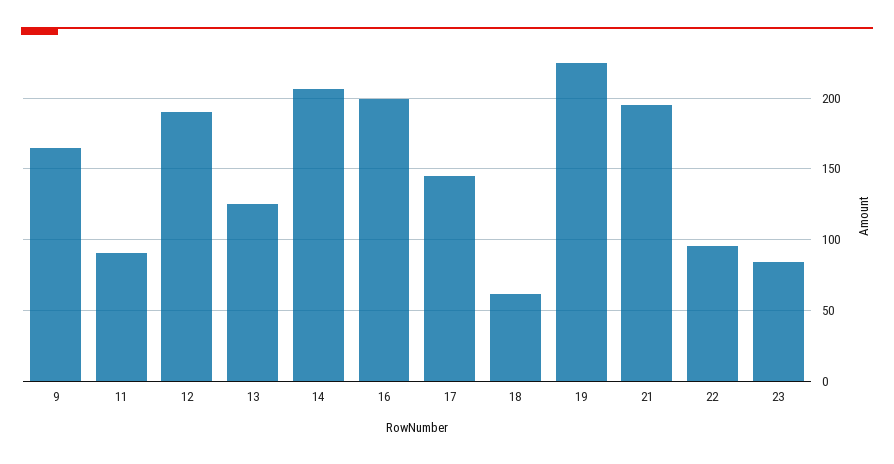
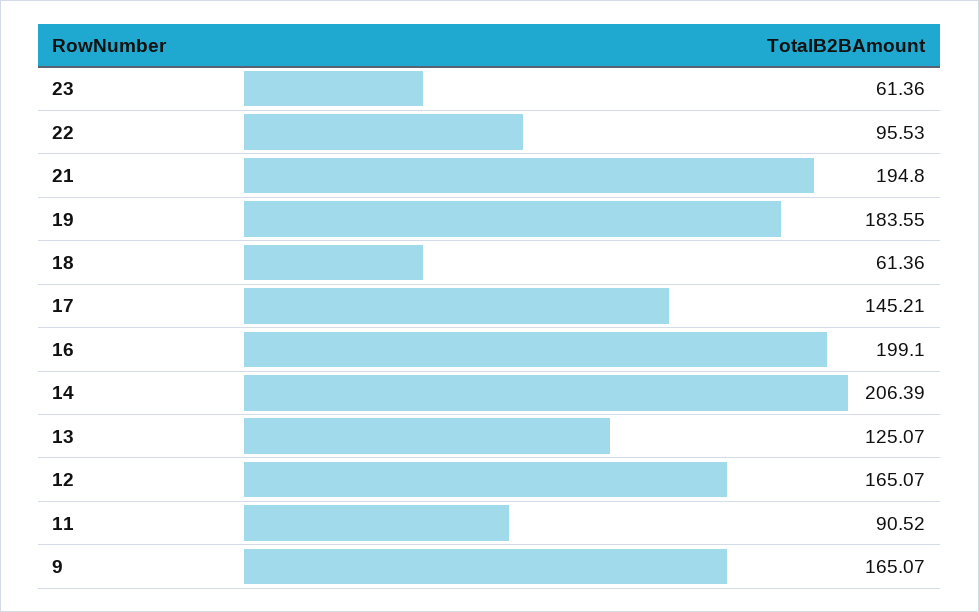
12: 190 -> 165.07
19: 225 -> 183.55
23: 85 -> 61.36

